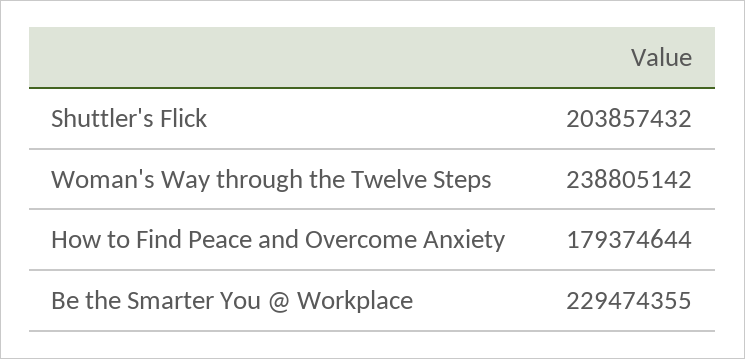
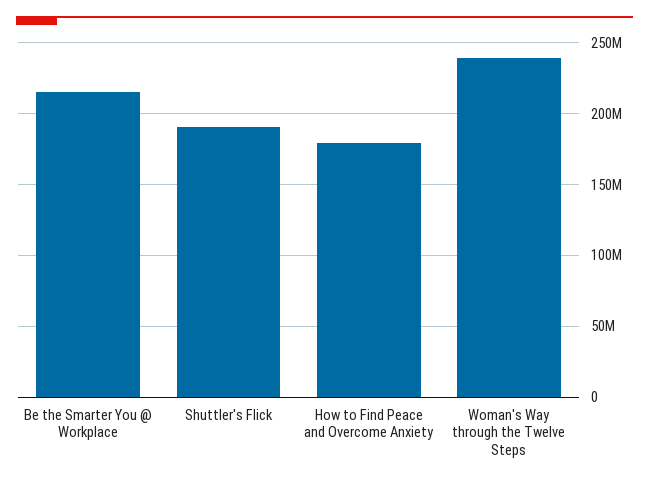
Shuttler's Flick: 203857432 -> 190000000
Be the Smarter You @ Workplace: 229474355 -> 215000000

